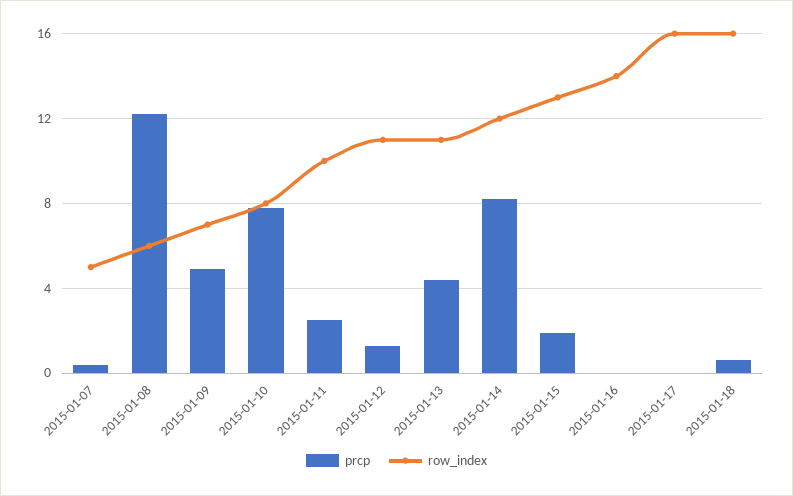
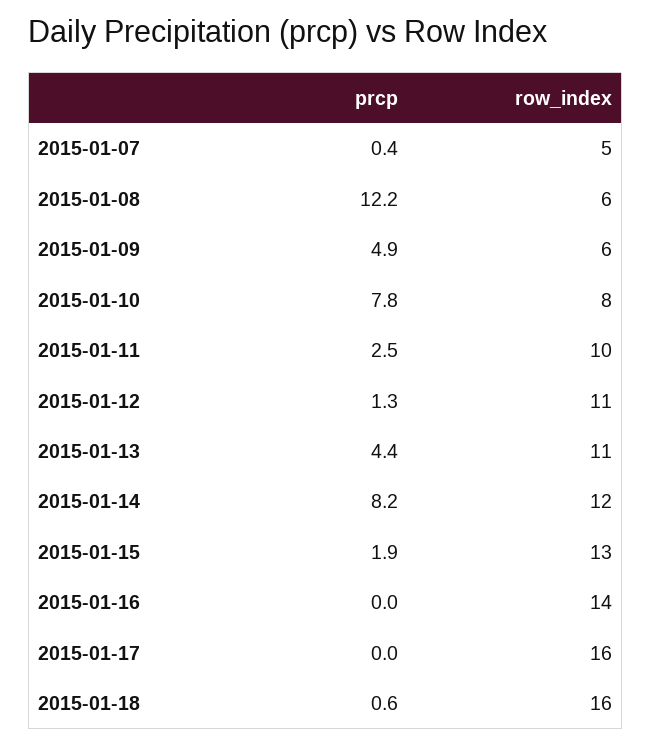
row_index, 2015-01-09: 7 -> 6

